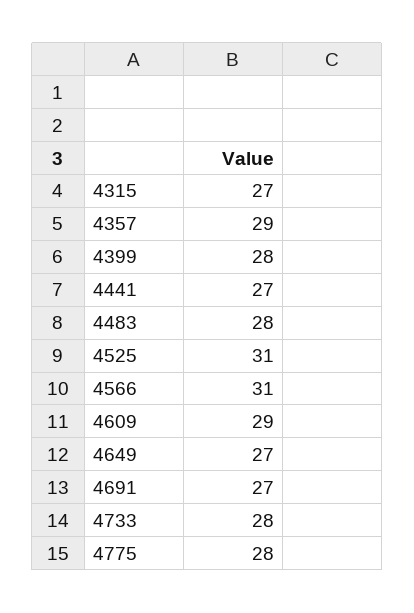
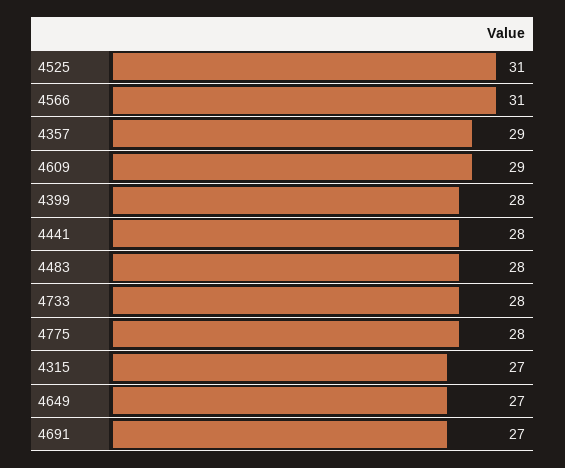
4441: 27 -> 28

